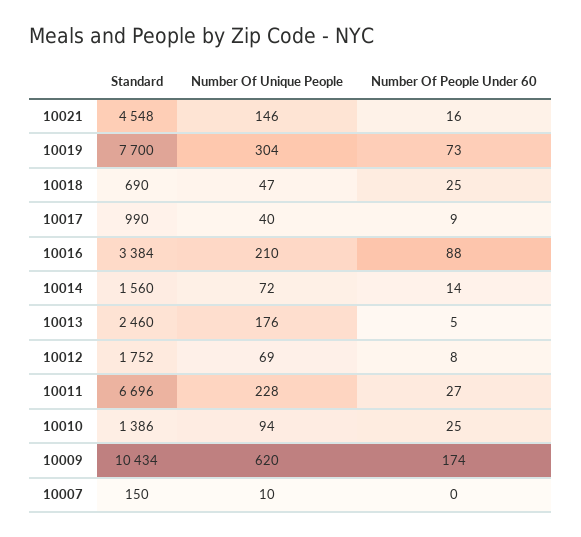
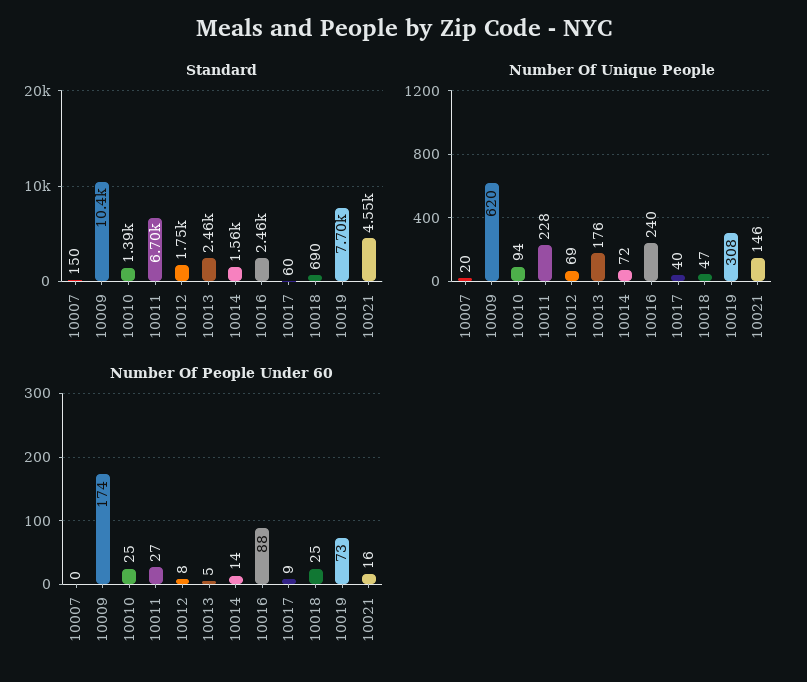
Number Of Unique People, 10019: 304 -> 308
Standard, 10017: 990 -> 60
Standard, 10016: 3384 -> 2460
Number Of Unique People, 10016: 210 -> 240
Number Of Unique People, 10007: 10 -> 20

